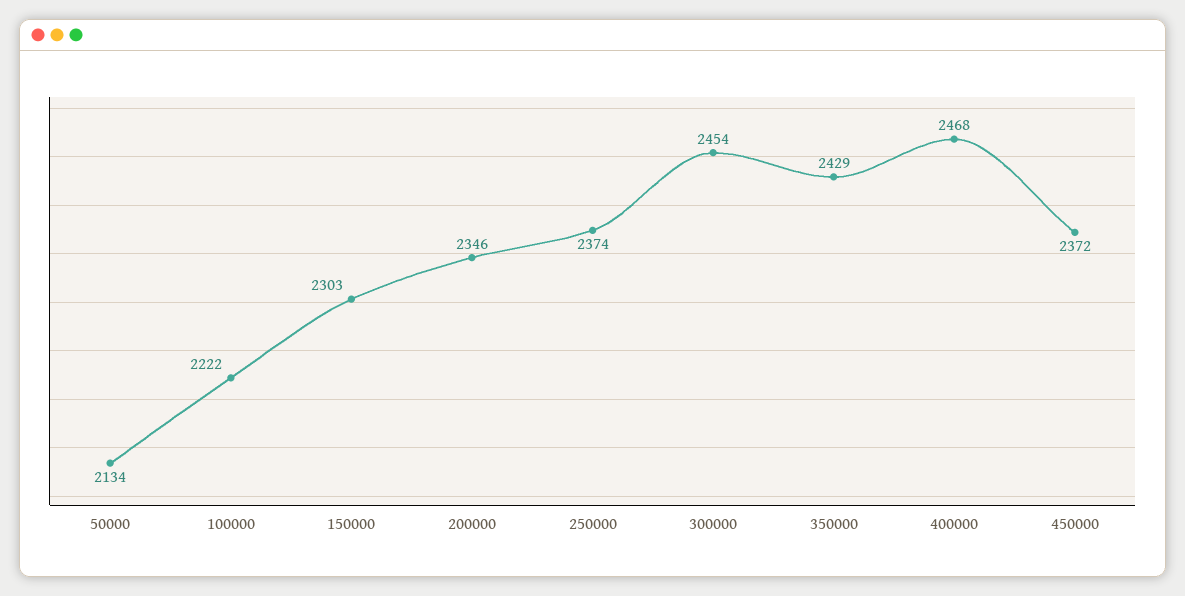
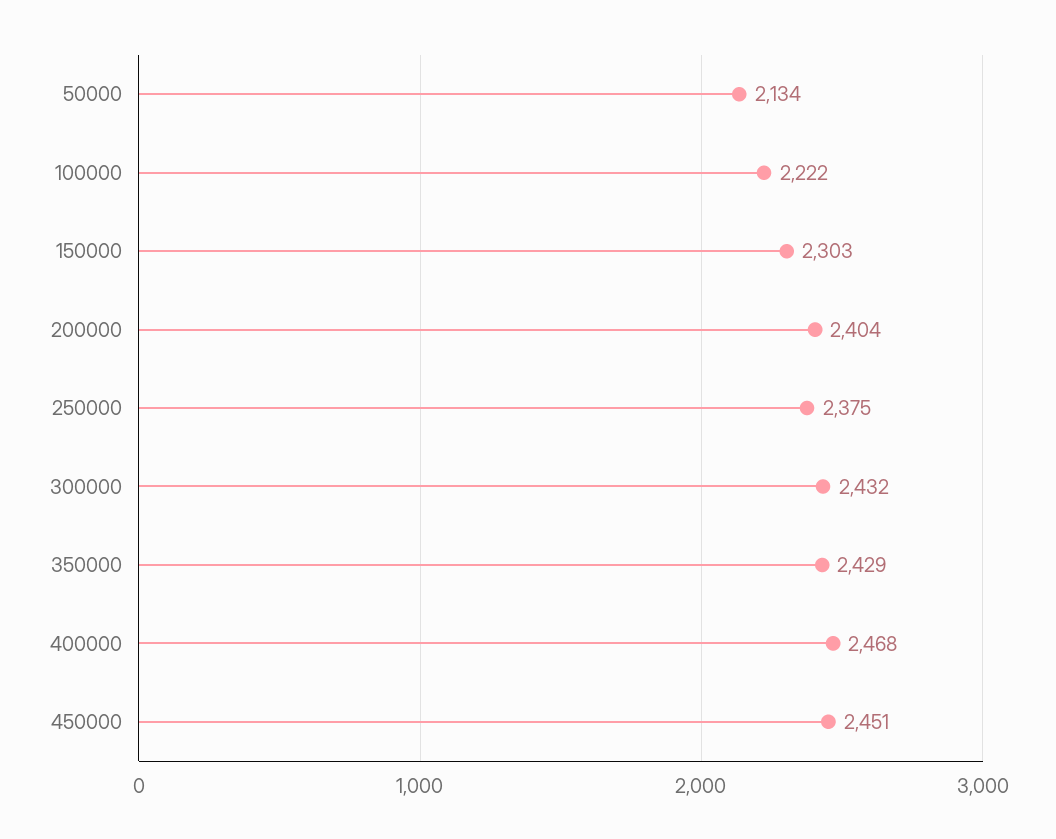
200000: 2346 -> 2404
250000: 2374 -> 2375
300000: 2454 -> 2432
450000: 2372 -> 2451

